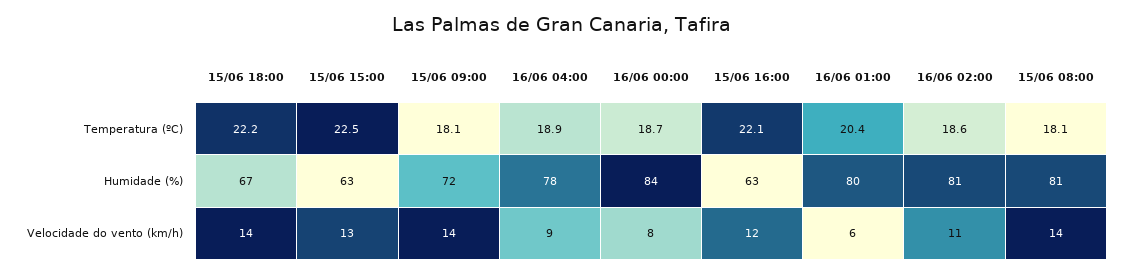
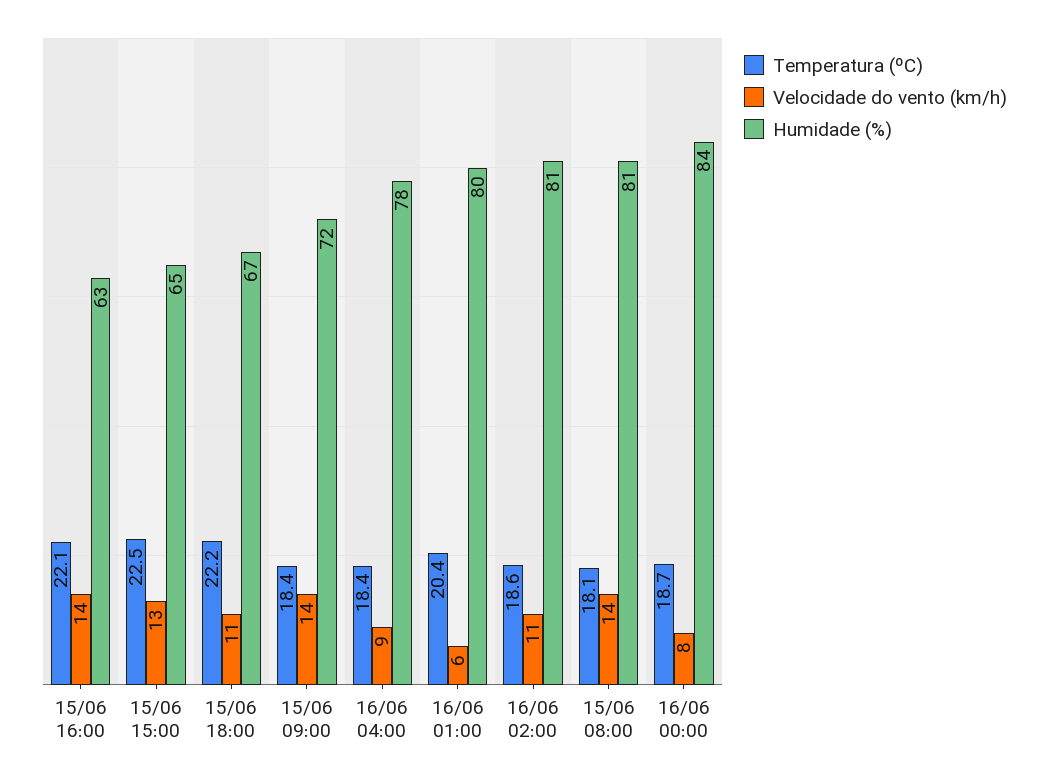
Temperatura (ºC), 15/06 09:00: 18.1 -> 18.4
Temperatura (ºC), 16/06 04:00: 18.9 -> 18.4
Humidade (%), 15/06 15:00: 63 -> 65
Velocidade do vento (km/h), 15/06 18:00: 14 -> 11
Velocidade do vento (km/h), 15/06 16:00: 12 -> 14

